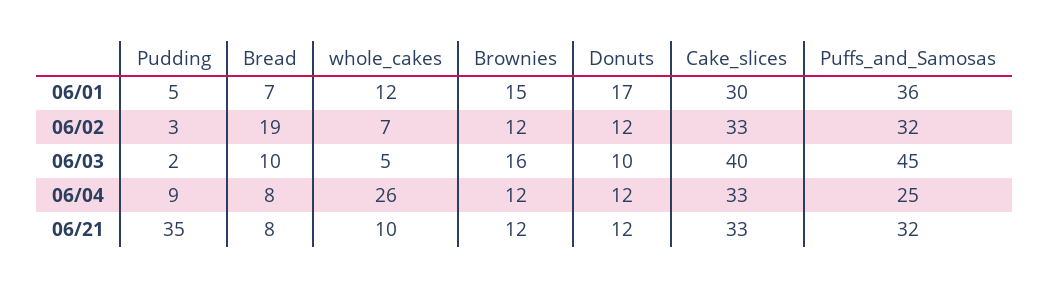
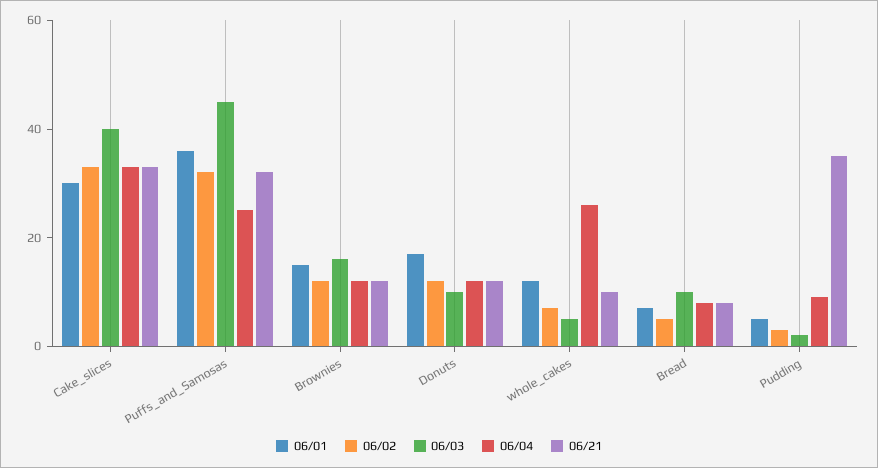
06/02, Bread: 19 -> 5

